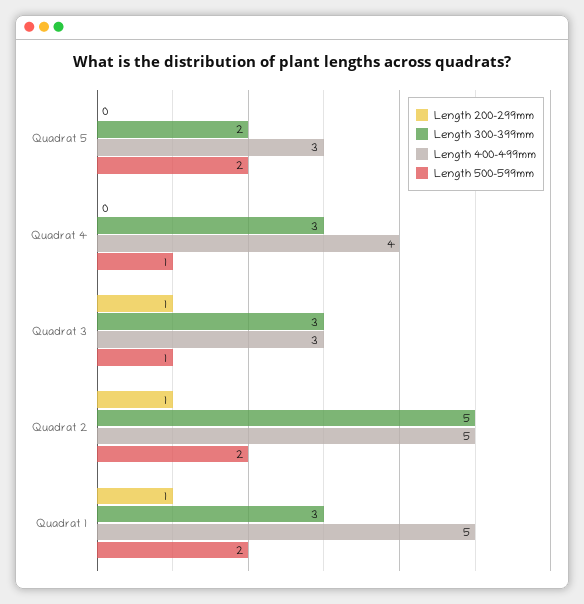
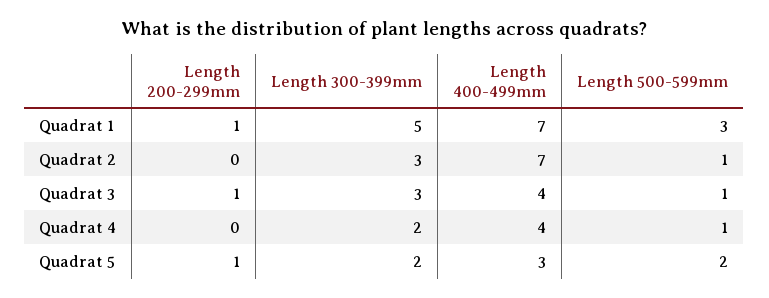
Length 200-299mm, Quadrat 5: 0 -> 1
Length 300-399mm, Quadrat 4: 3 -> 2
Length 400-499mm, Quadrat 3: 3 -> 4
Length 200-299mm, Quadrat 2: 1 -> 0
Length 300-399mm, Quadrat 2: 5 -> 3
Length 400-499mm, Quadrat 2: 5 -> 7
Length 500-599mm, Quadrat 2: 2 -> 1
Length 300-399mm, Quadrat 1: 3 -> 5
Length 400-499mm, Quadrat 1: 5 -> 7
Length 500-599mm, Quadrat 1: 2 -> 3

